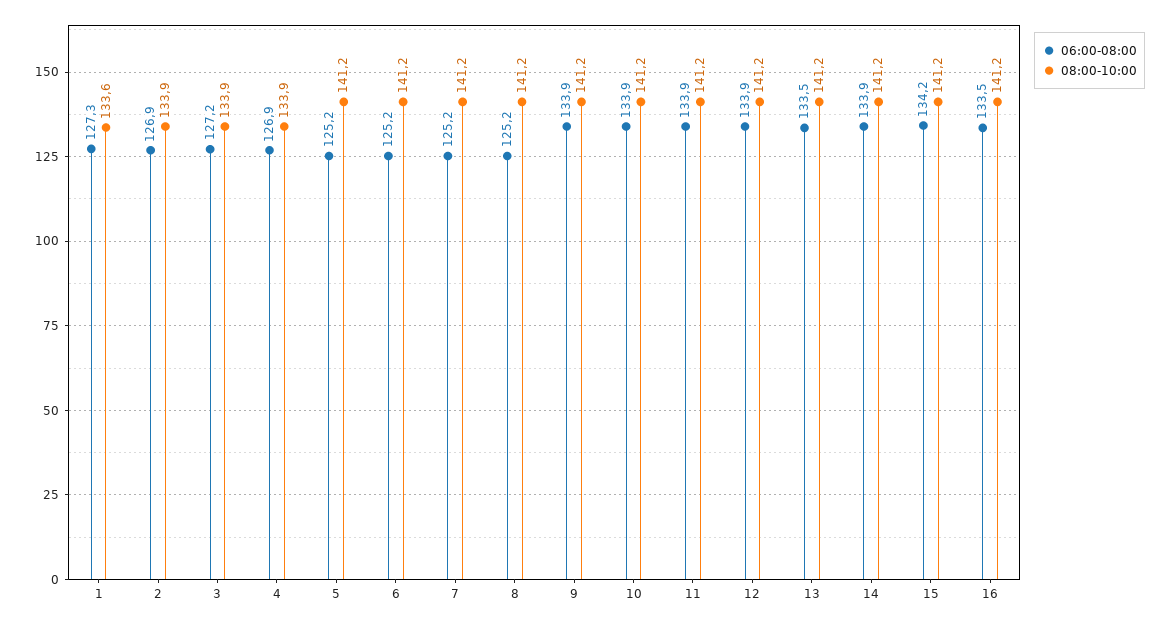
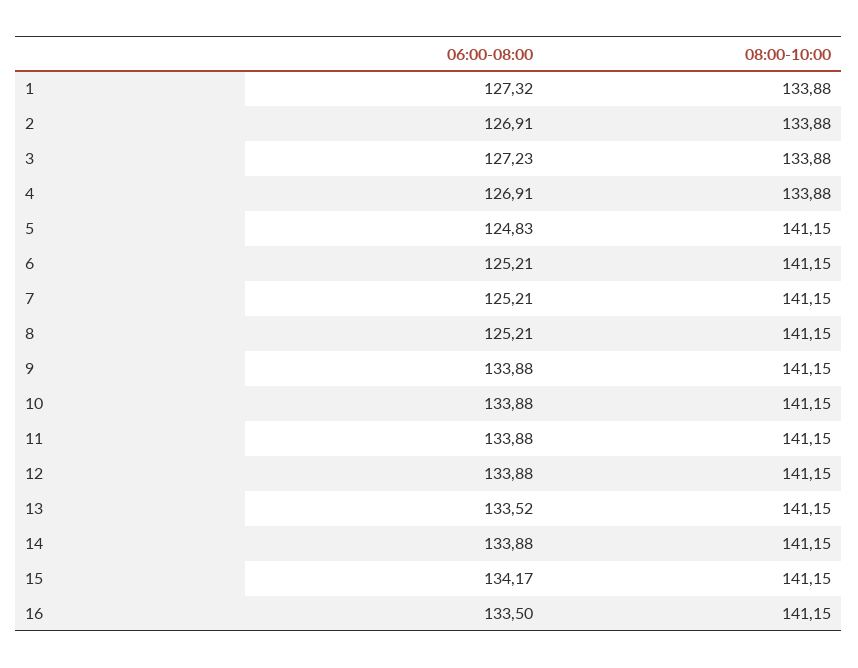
08:00-10:00, 1: 133.6 -> 133.88
06:00-08:00, 5: 125.2 -> 124.83

